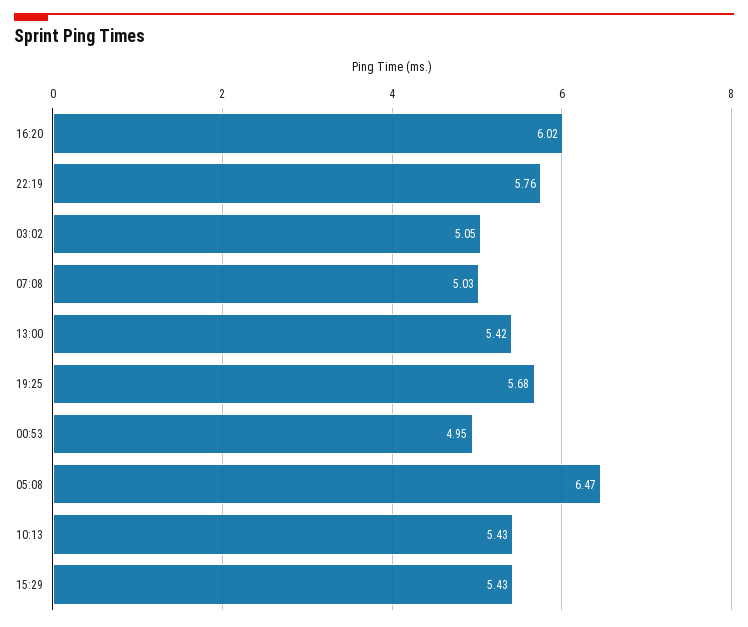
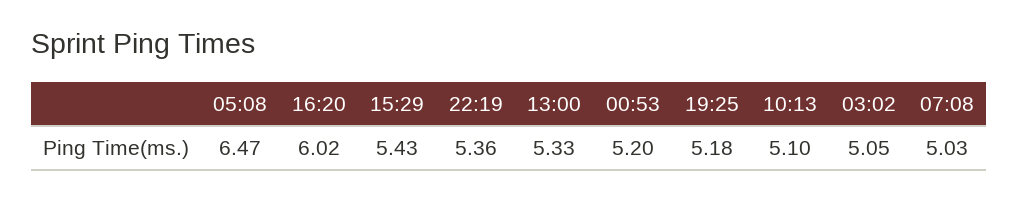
22:19: 5.76 -> 5.36
13:00: 5.42 -> 5.33
19:25: 5.68 -> 5.18
00:53: 4.95 -> 5.2
10:13: 5.43 -> 5.1

